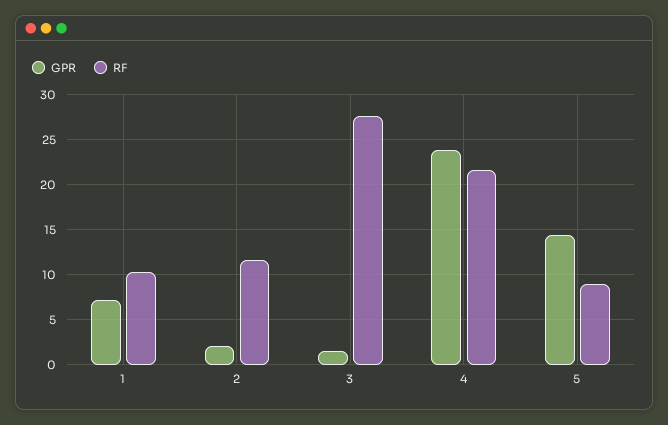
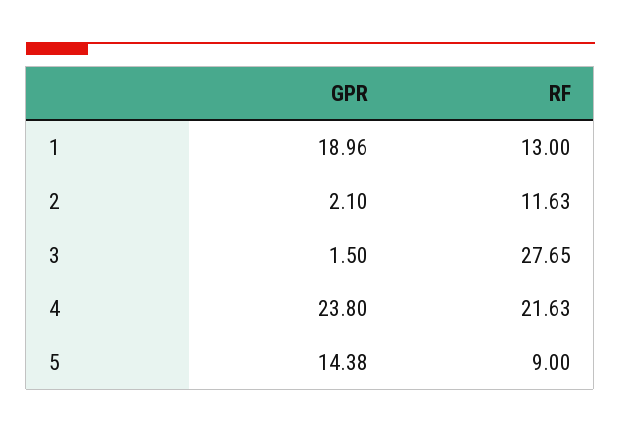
GPR, 1: 7 -> 18.96
RF, 1: 10 -> 13

